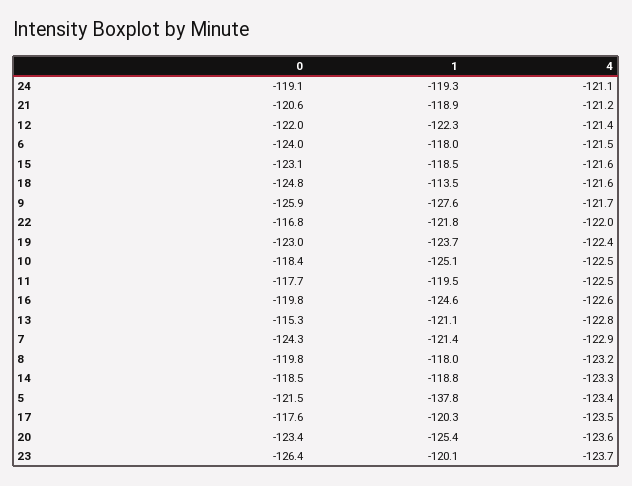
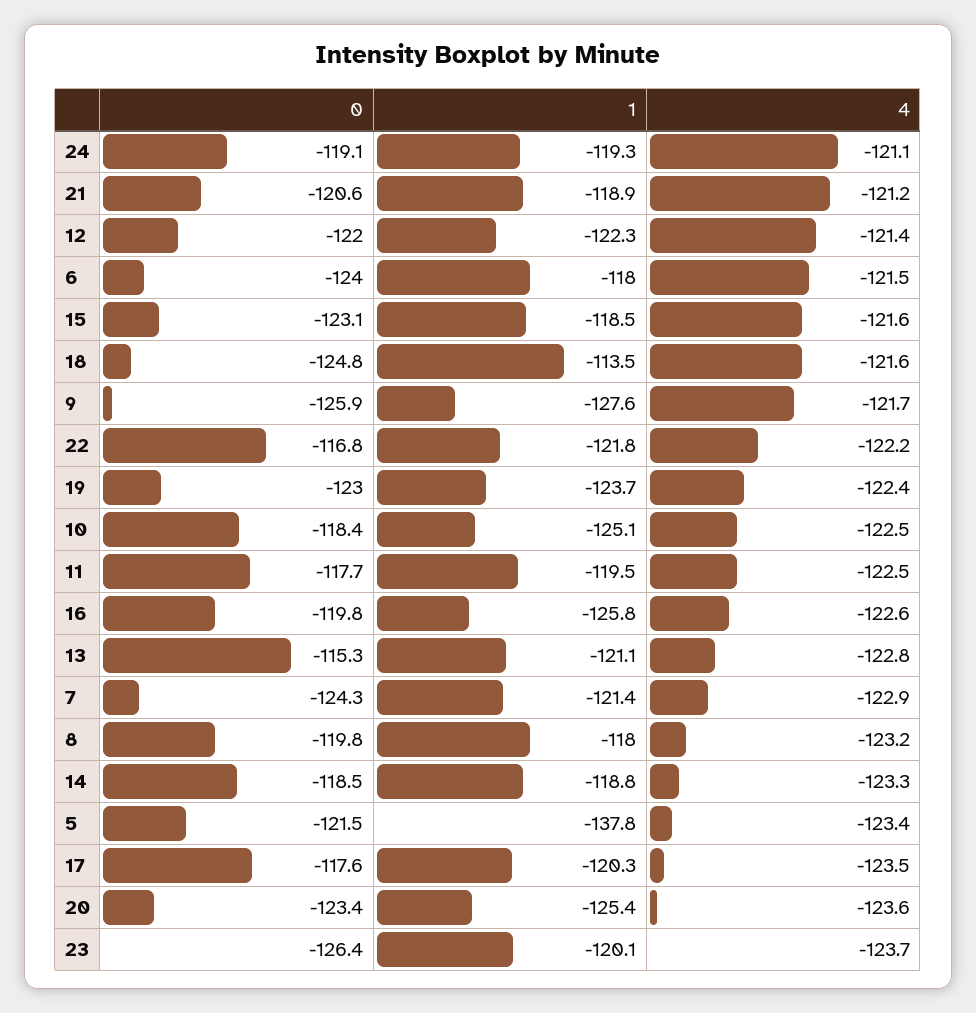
4, 22: -122 -> -122.2
1, 16: -124.6 -> -125.8

